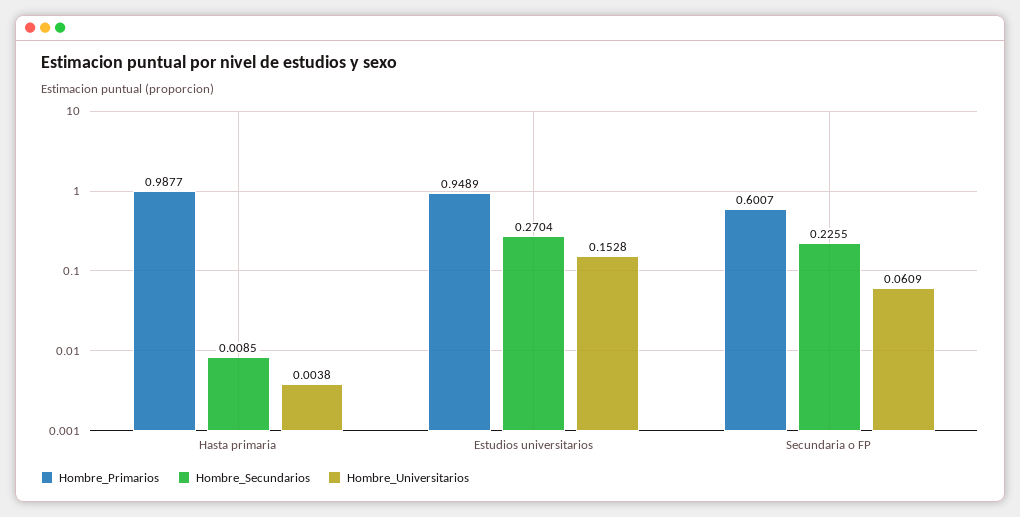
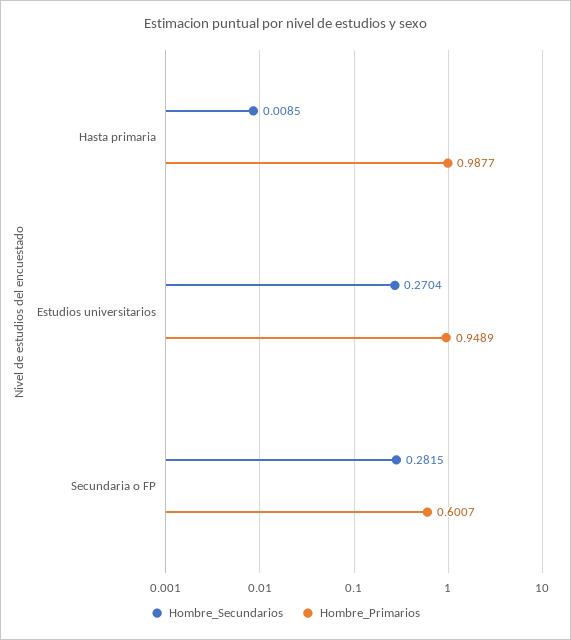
Hombre_Universitarios, Hasta primaria: 0.0038 -> none
Hombre_Universitarios, Estudios universitarios: 0.1528 -> none
Hombre_Secundarios, Secundaria o FP: 0.2255 -> 0.2815
Hombre_Universitarios, Secundaria o FP: 0.0609 -> none

